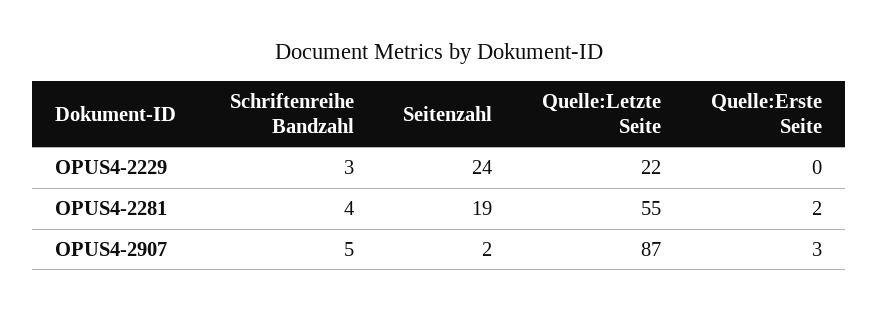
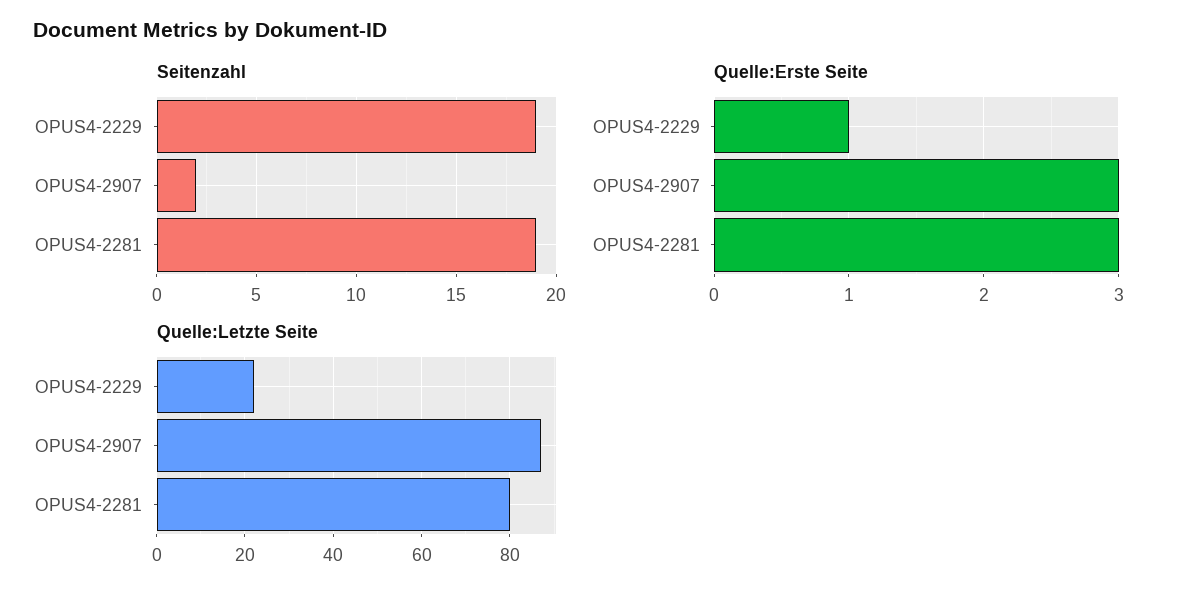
Schriftenreihe Bandzahl, OPUS4-2229: 3 -> none
Seitenzahl, OPUS4-2229: 24 -> 19
Quelle:Erste Seite, OPUS4-2229: 0 -> 1
Schriftenreihe Bandzahl, OPUS4-2281: 4 -> none
Quelle:Letzte Seite, OPUS4-2281: 55 -> 80
Quelle:Erste Seite, OPUS4-2281: 2 -> 3
Schriftenreihe Bandzahl, OPUS4-2907: 5 -> none

